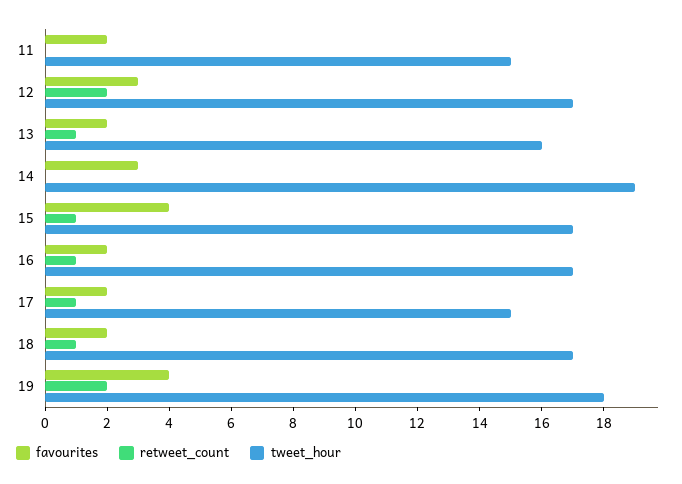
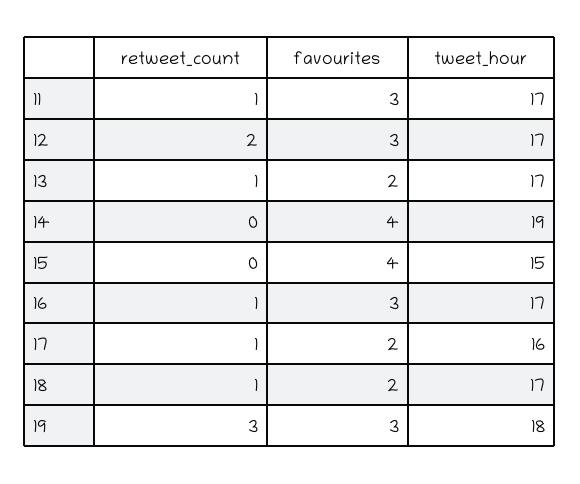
favourites, 11: 2 -> 3
retweet_count, 11: 0 -> 1
tweet_hour, 11: 15 -> 17
tweet_hour, 13: 16 -> 17
favourites, 14: 3 -> 4
retweet_count, 15: 1 -> 0
tweet_hour, 15: 17 -> 15
favourites, 16: 2 -> 3
tweet_hour, 17: 15 -> 16
favourites, 19: 4 -> 3
retweet_count, 19: 2 -> 3

